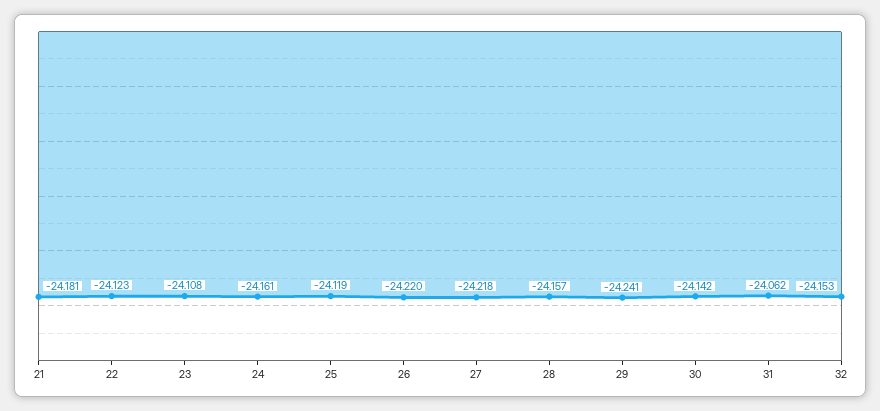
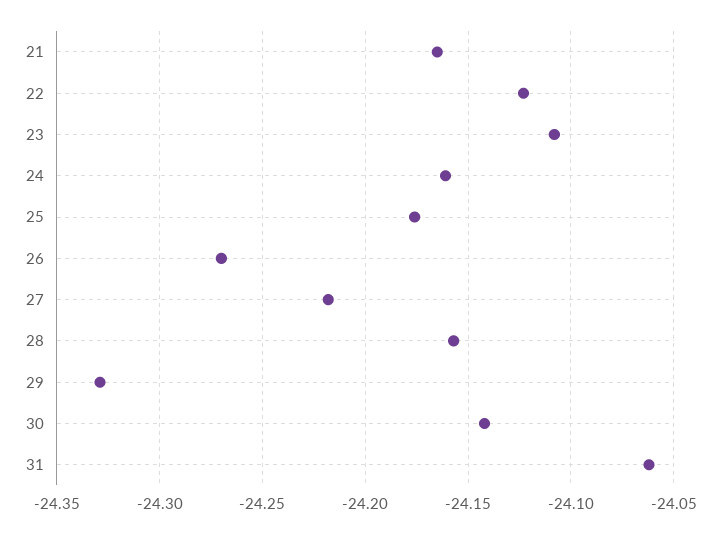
21: -24.181 -> -24.165
25: -24.119 -> -24.175
26: -24.22 -> -24.27
29: -24.241 -> -24.33
32: -24.153 -> none

